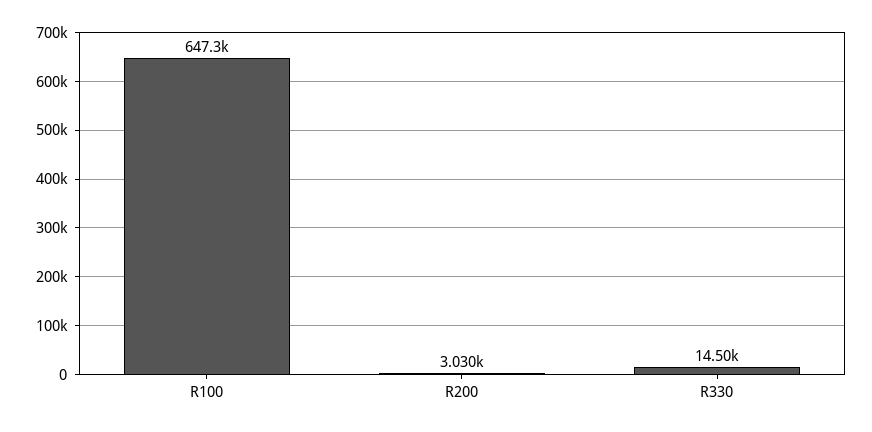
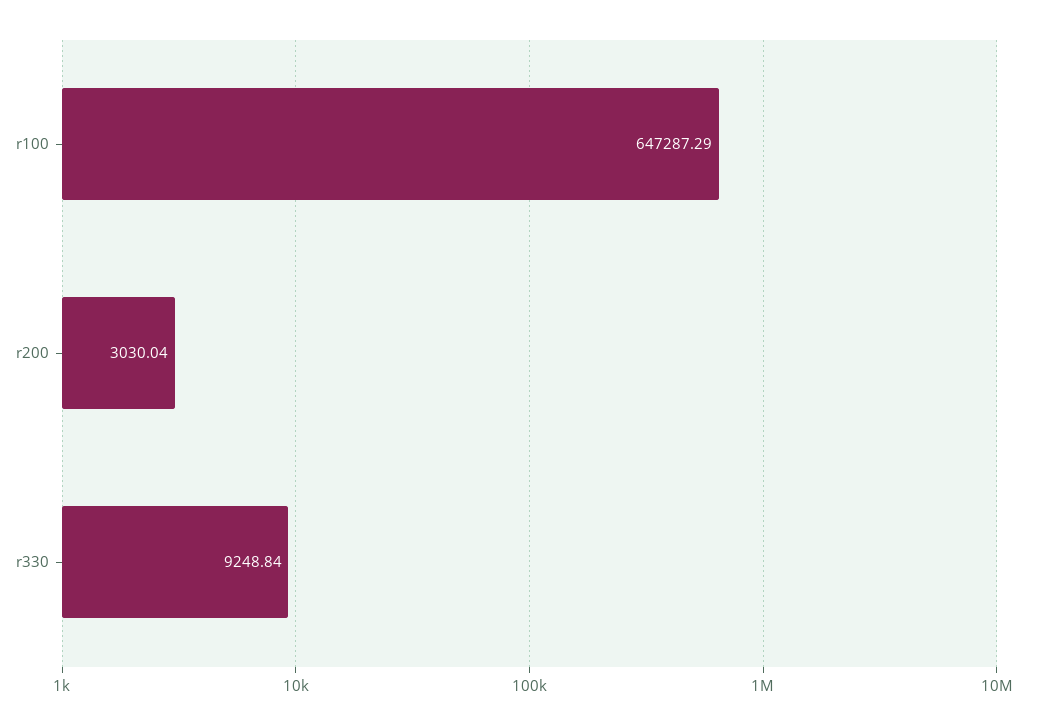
R330: 14500 -> 9248.84

